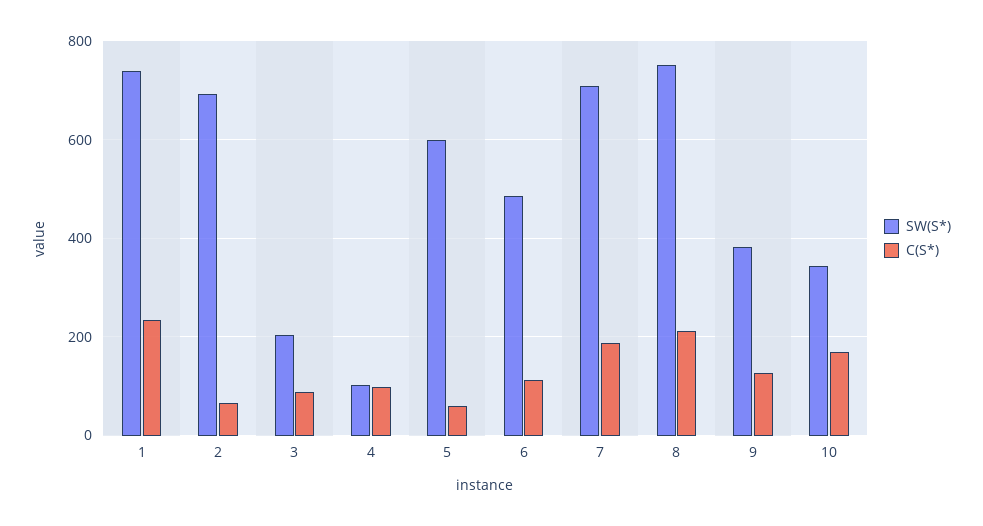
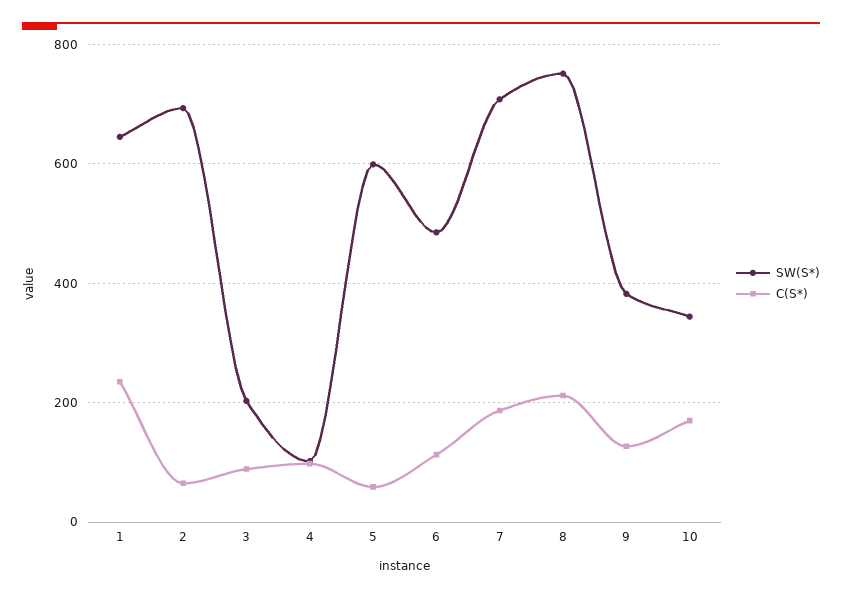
SW(S*), 1: 740 -> 640

